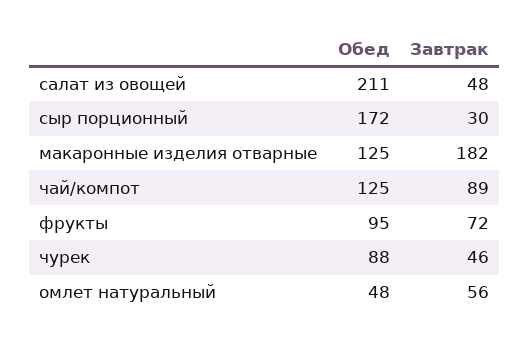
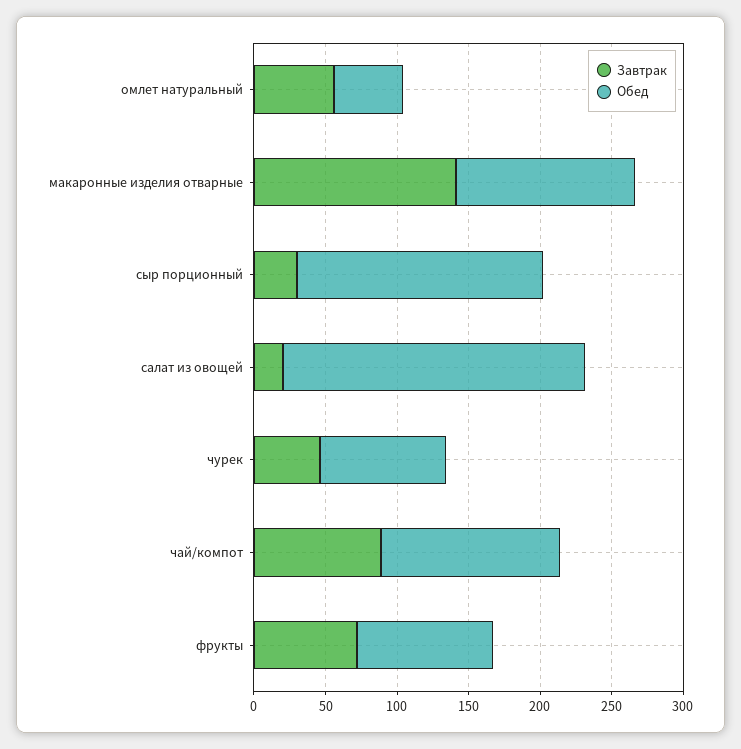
Завтрак, салат из овощей: 48 -> 20
Завтрак, макаронные изделия отварные: 182 -> 140

